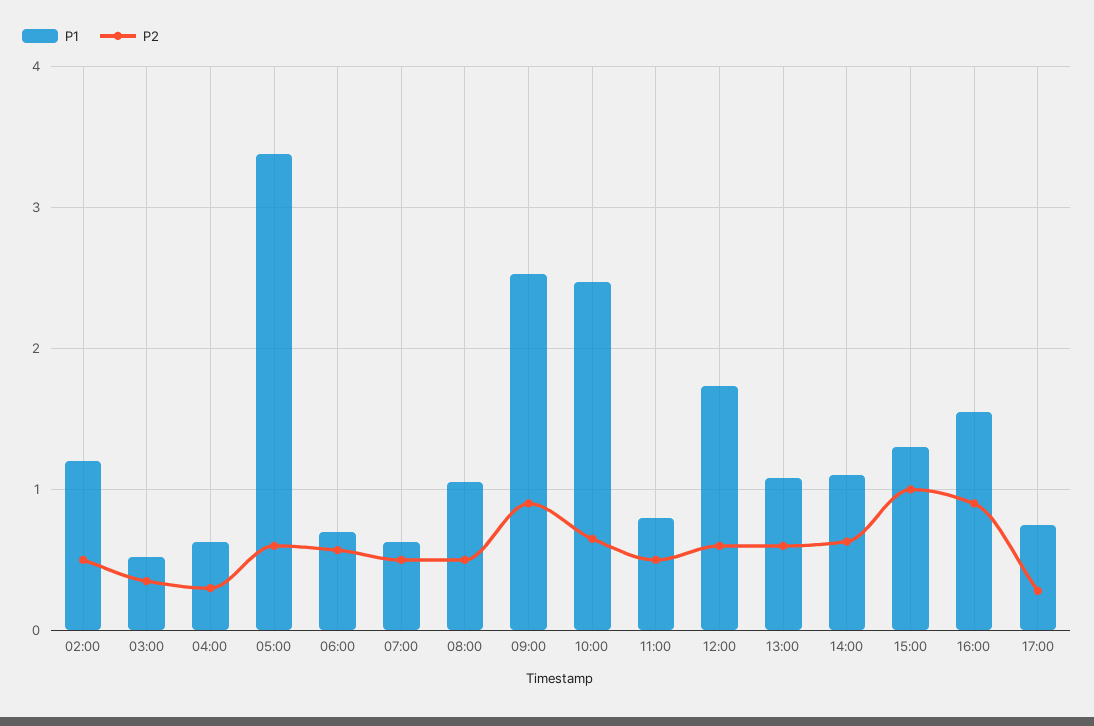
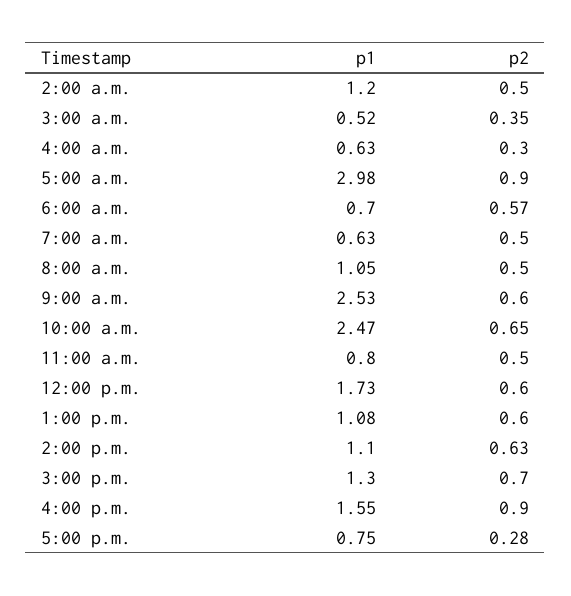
P1, 05:00: 3.4 -> 2.98
P2, 05:00: 0.6 -> 0.9
P2, 09:00: 0.9 -> 0.6
P2, 15:00: 1 -> 0.7

